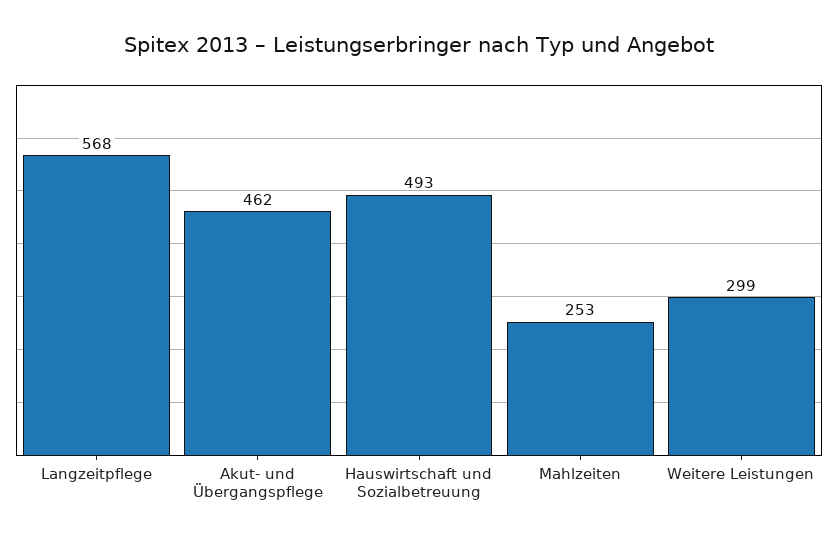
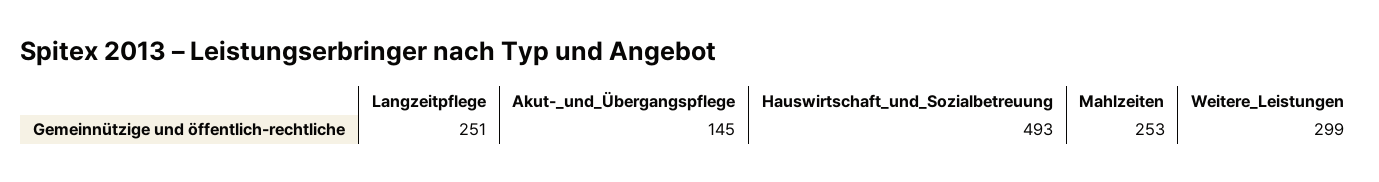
Langzeitpflege: 568 -> 251
Akut- und Übergangspflege: 462 -> 145

